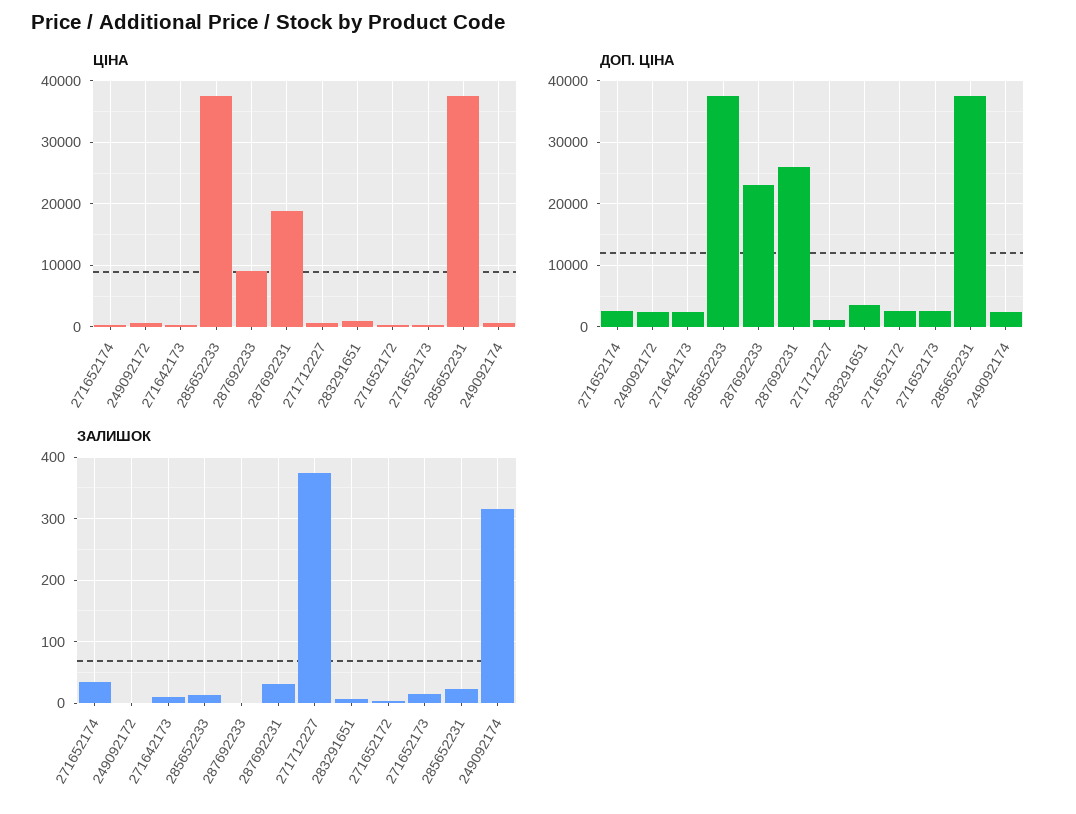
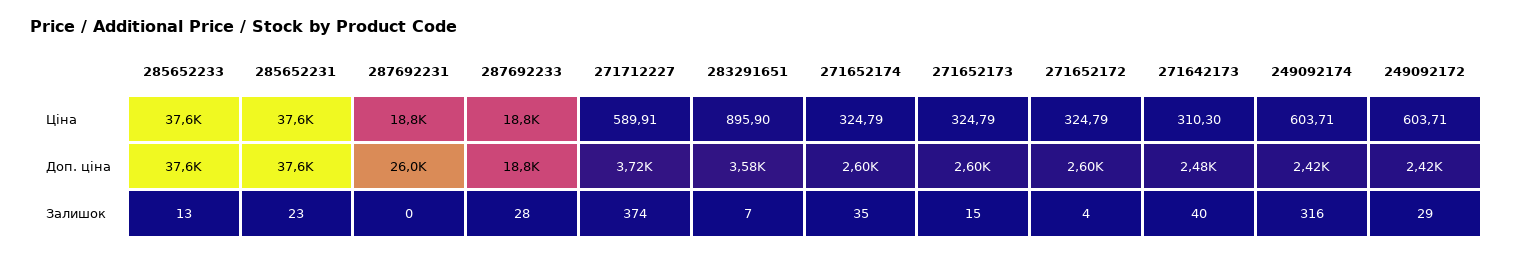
ЦІНА, 287692233: 9000 -> 18800
ДОП. ЦІНА, 287692233: 23000 -> 18800
ДОП. ЦІНА, 271712227: 1000 -> 3720
ЗАЛИШОК, 249092172: 0 -> 29
ЗАЛИШОК, 271642173: 10 -> 40
ЗАЛИШОК, 287692233: 0 -> 28
ЗАЛИШОК, 287692231: 30 -> 0

